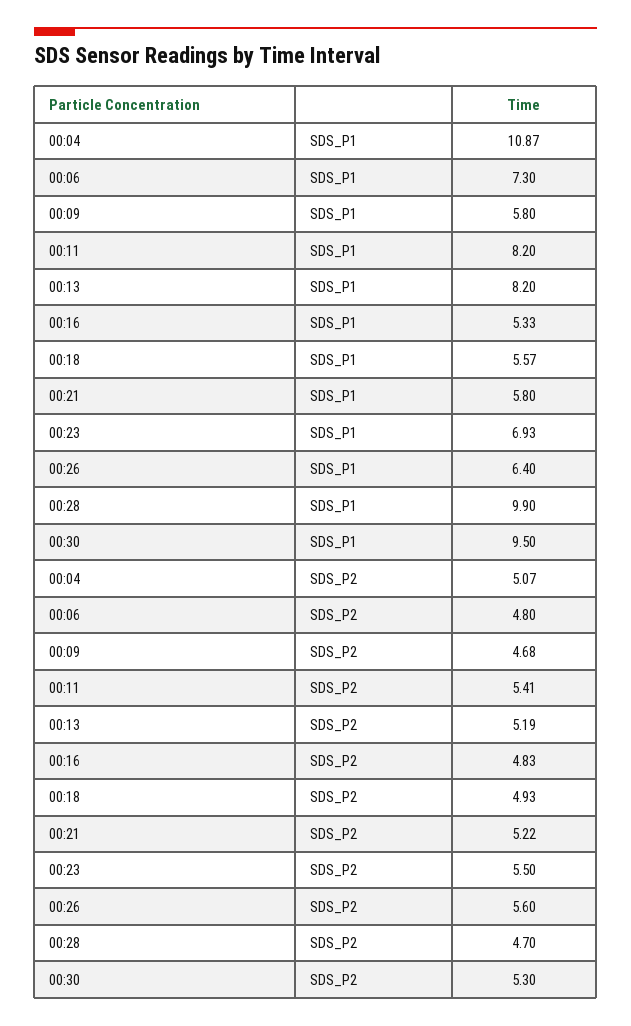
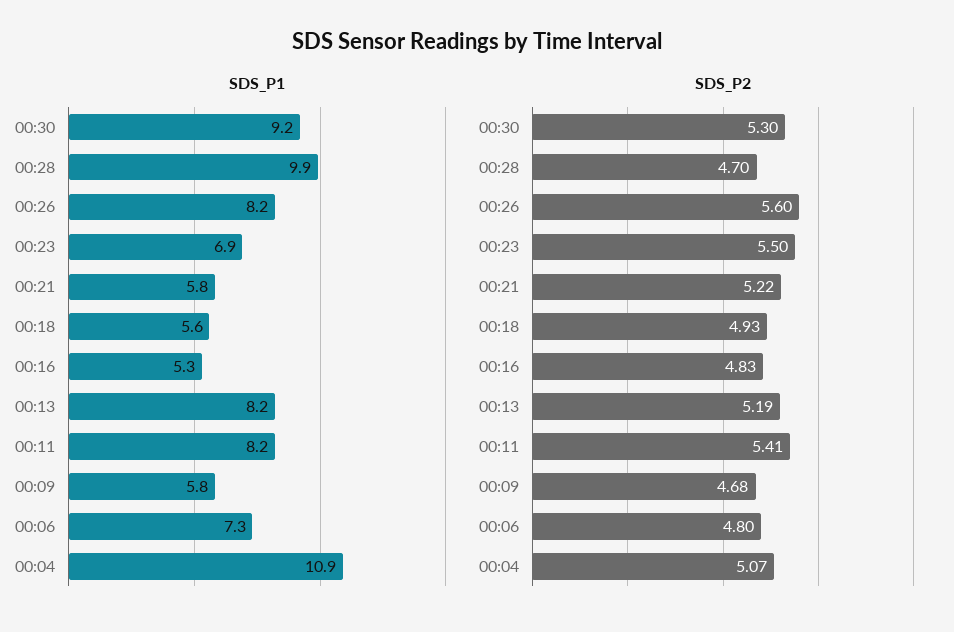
SDS_P1, 00:26: 6.4 -> 8.2
SDS_P1, 00:30: 9.5 -> 9.2

